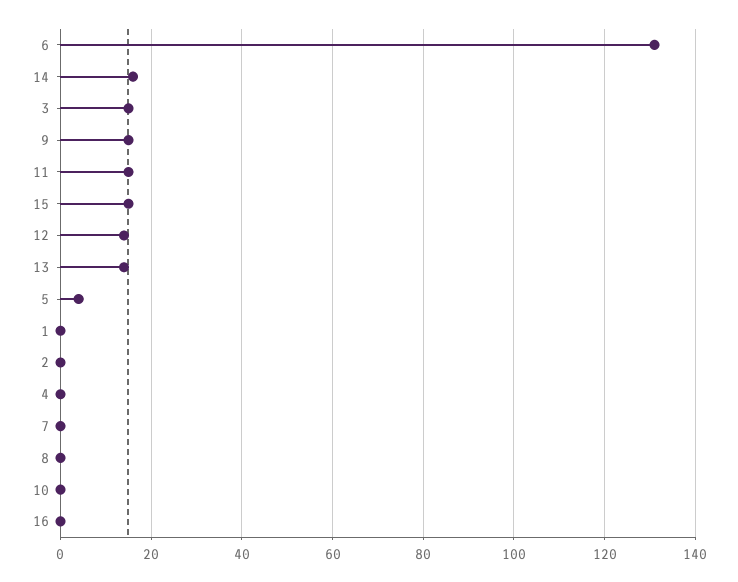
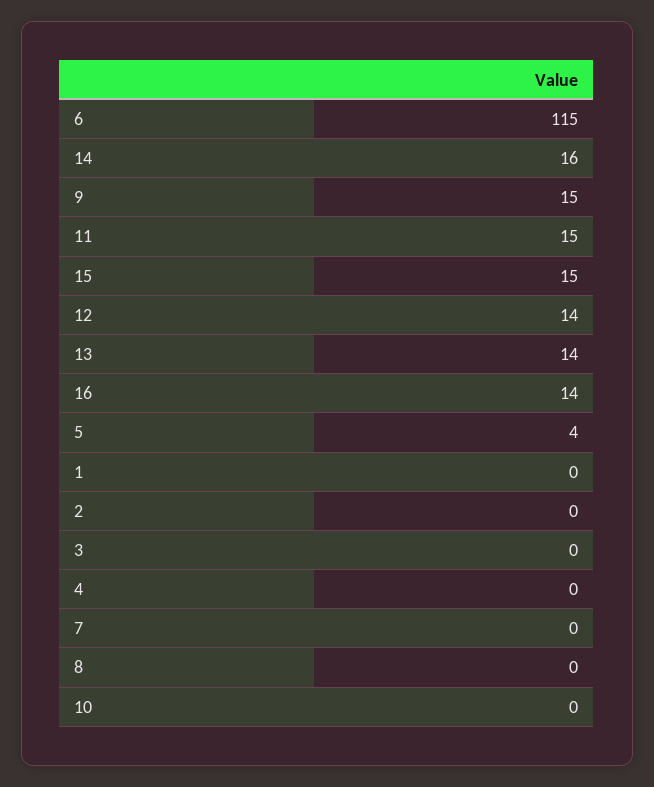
6: 130 -> 115
3: 15 -> 0
16: 0 -> 14

